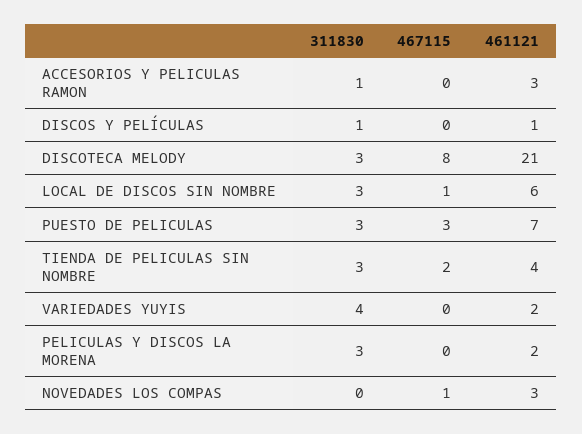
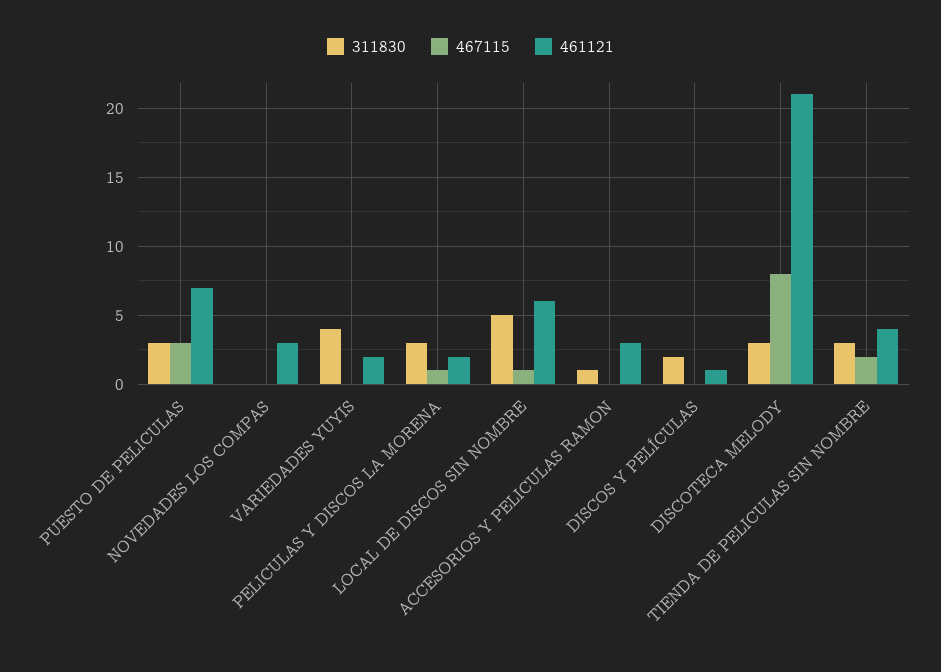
311830, DISCOS Y PELÍCULAS: 1 -> 2
311830, LOCAL DE DISCOS SIN NOMBRE: 3 -> 5
467115, PELICULAS Y DISCOS LA MORENA: 0 -> 1
467115, NOVEDADES LOS COMPAS: 1 -> 0

